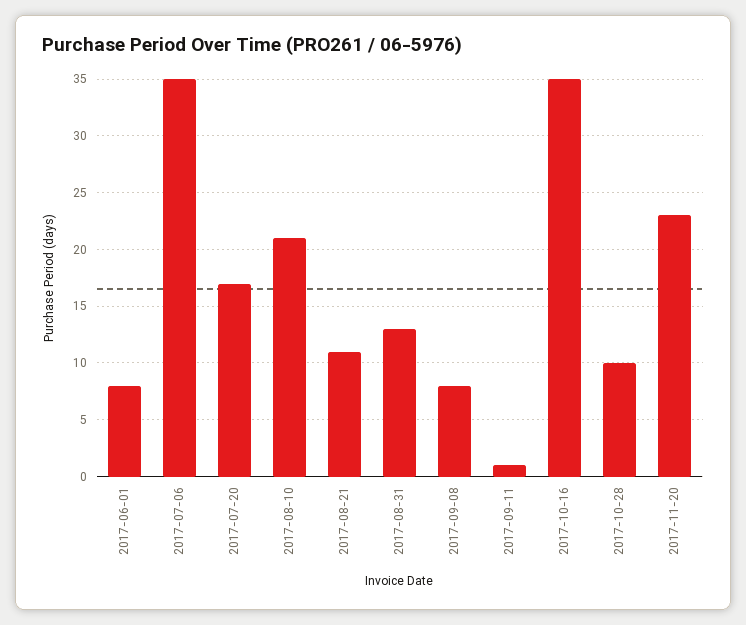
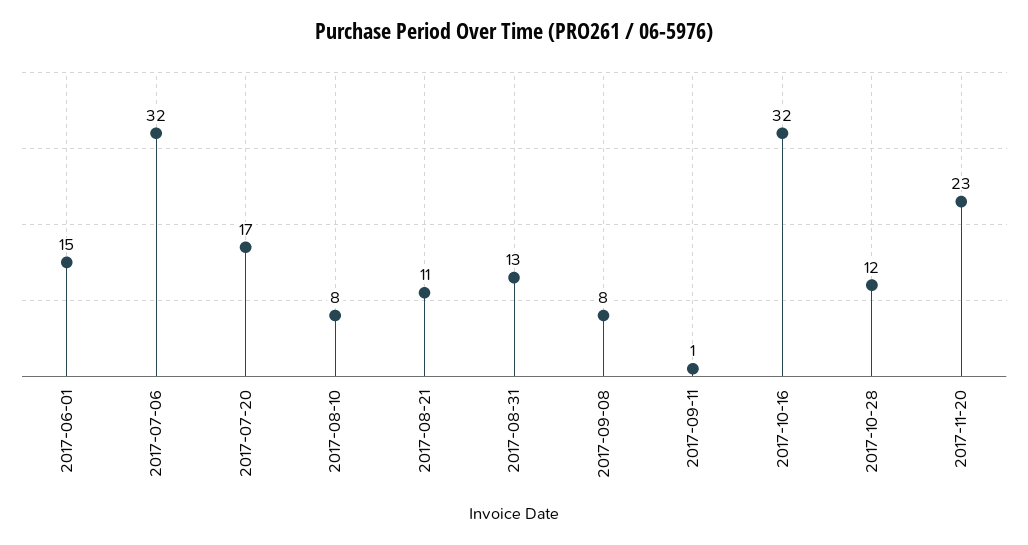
2017-06-01: 8 -> 15
2017-07-06: 35 -> 32
2017-08-10: 21 -> 8
2017-10-16: 35 -> 32
2017-10-28: 10 -> 12

